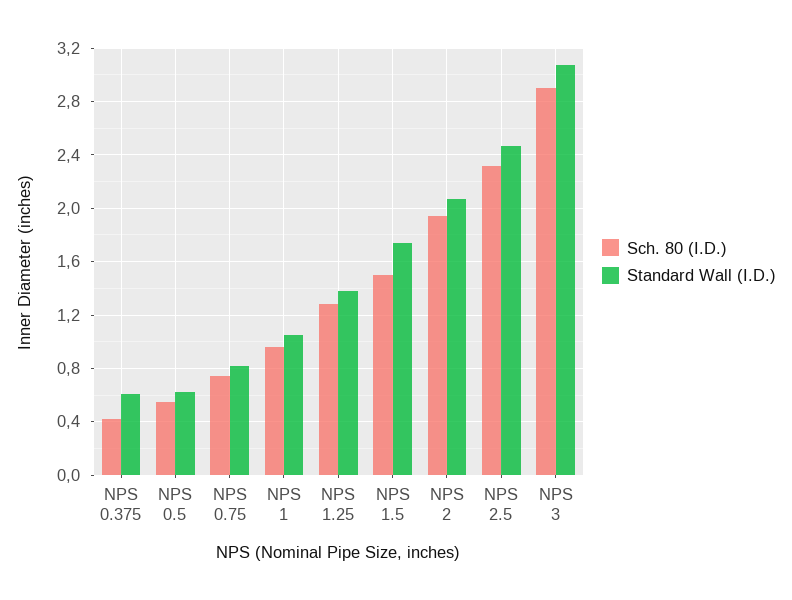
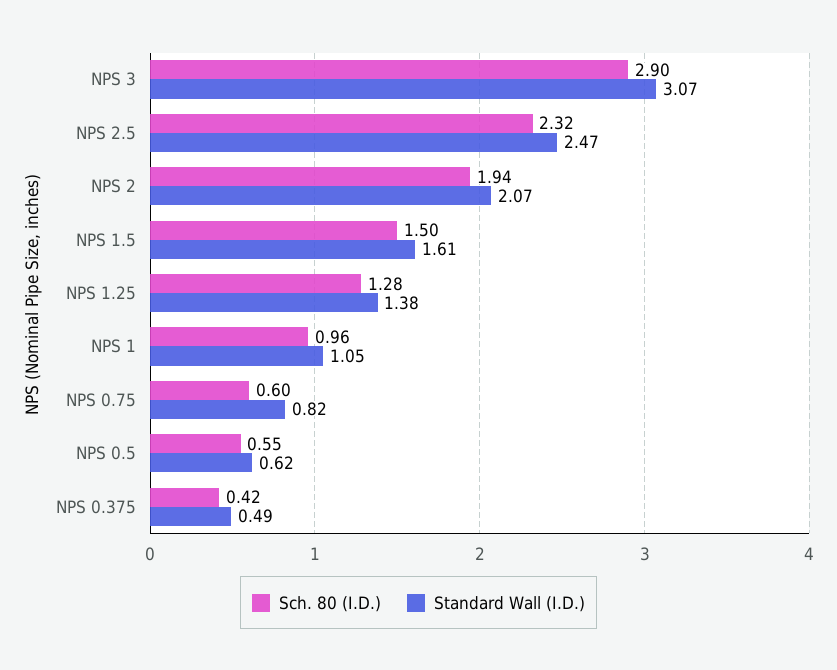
Standard Wall (I.D.), NPS 0.375: 0.6 -> 0.49
Sch. 80 (I.D.), NPS 0.75: 0.75 -> 0.6
Standard Wall (I.D.), NPS 1.5: 1.75 -> 1.61

